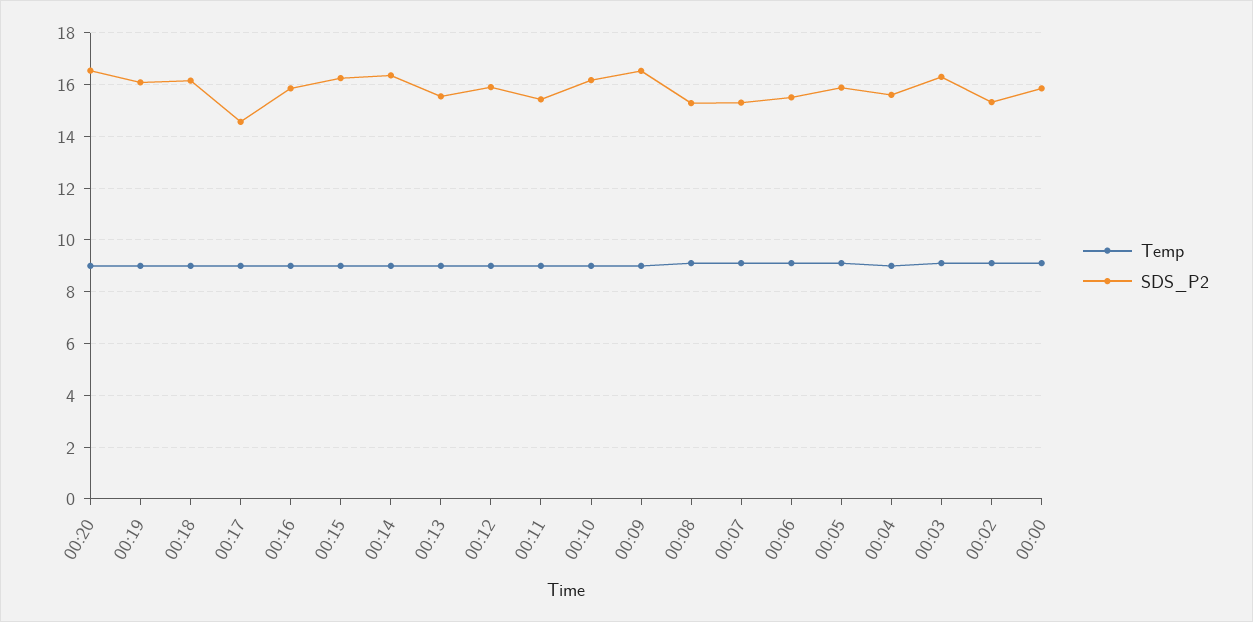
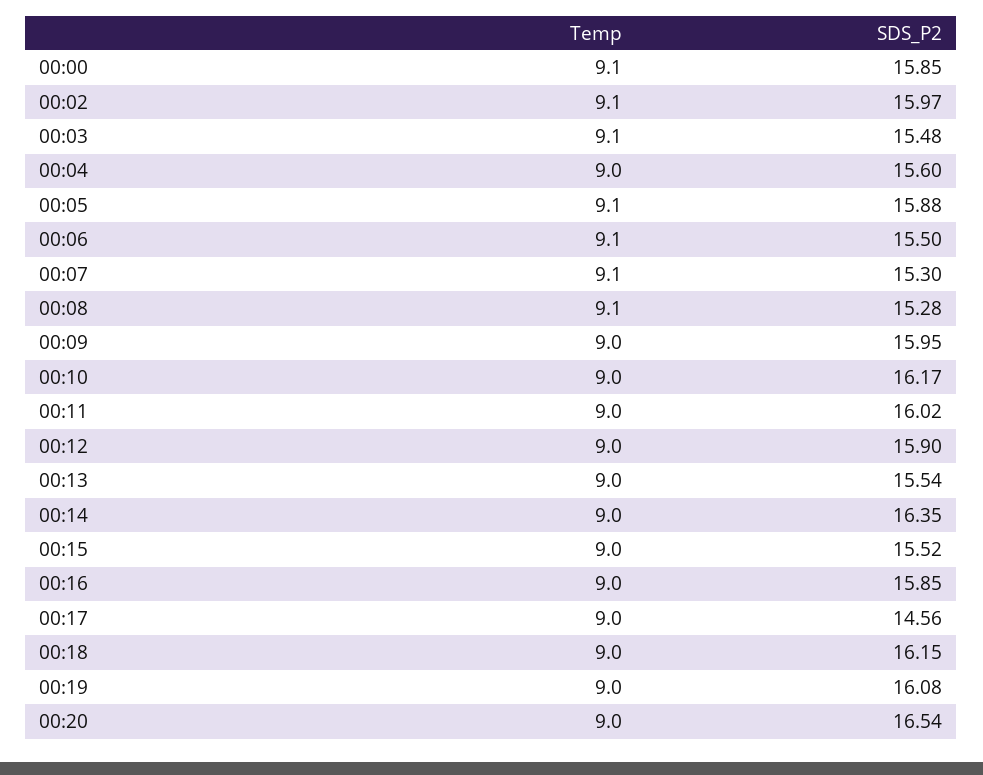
SDS_P2, 00:15: 16.25 -> 15.52
SDS_P2, 00:11: 15.5 -> 16.02
SDS_P2, 00:09: 16.5 -> 15.95
SDS_P2, 00:03: 16.25 -> 15.48
SDS_P2, 00:02: 15.25 -> 15.97

